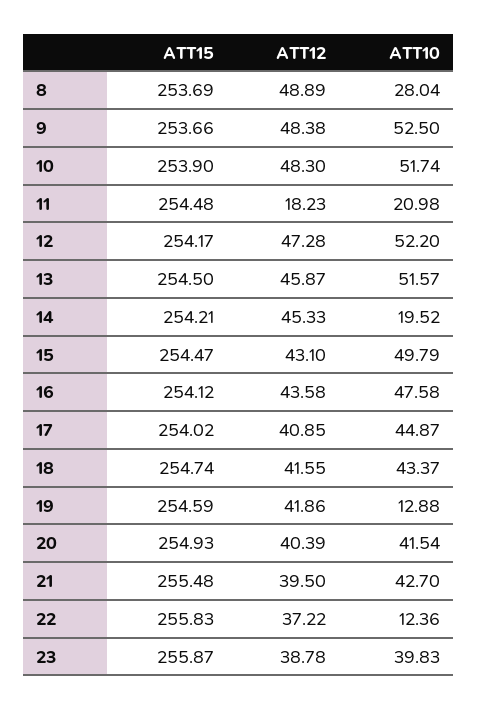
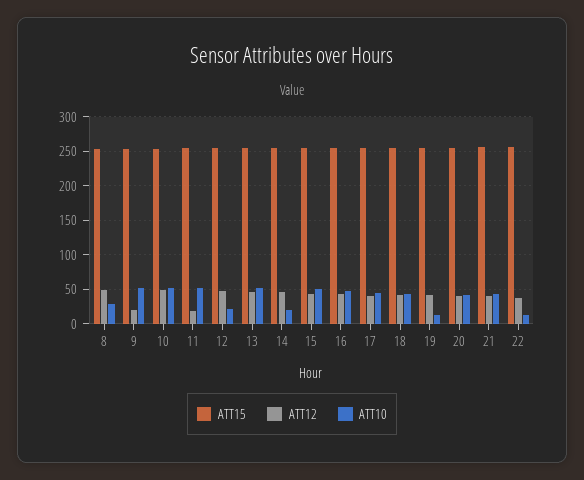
ATT12, 9: 48.38 -> 20
ATT10, 11: 20.98 -> 50
ATT10, 12: 52.2 -> 20
ATT15, 23: 255.87 -> none
ATT12, 23: 38.78 -> none
ATT10, 23: 39.83 -> none

